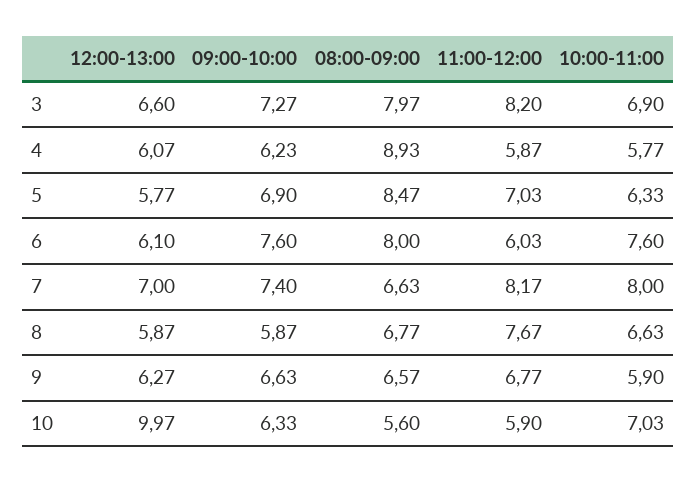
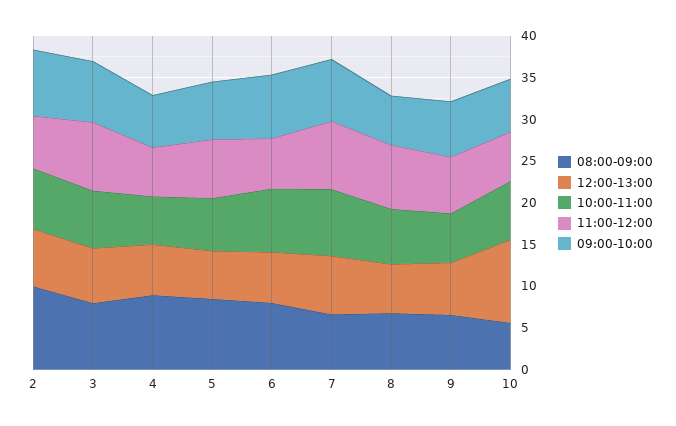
08:00-09:00, 2: none -> 10
12:00-13:00, 2: none -> 7
10:00-11:00, 2: none -> 7
11:00-12:00, 2: none -> 6
09:00-10:00, 2: none -> 8

